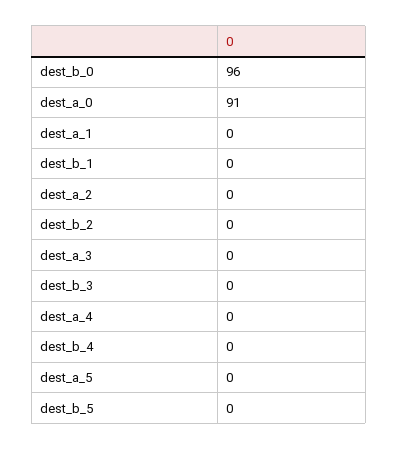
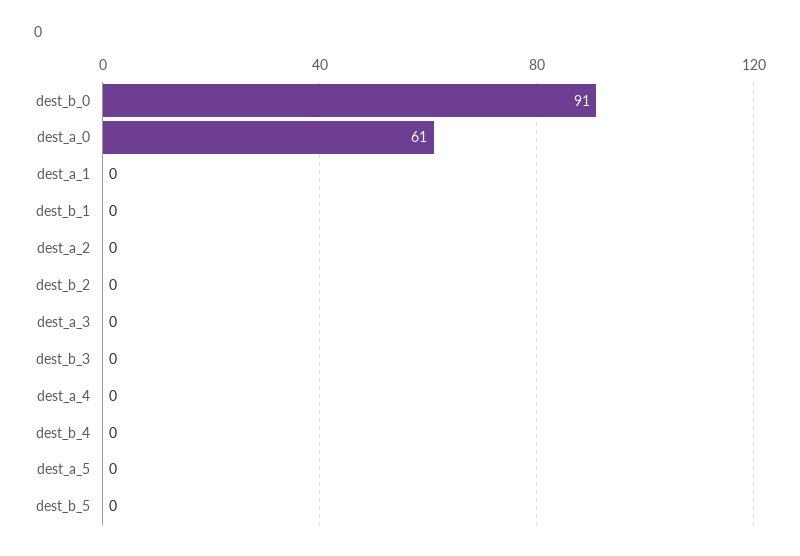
dest_b_0: 96 -> 91
dest_a_0: 91 -> 61

